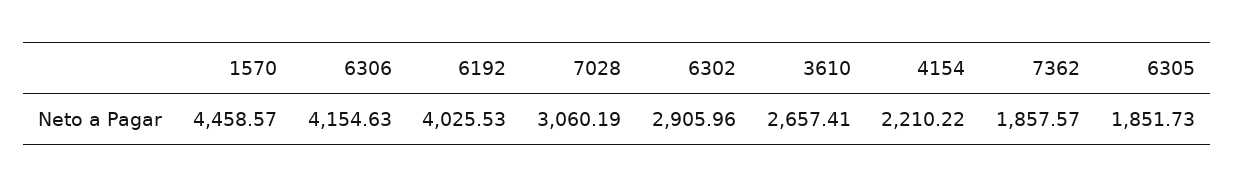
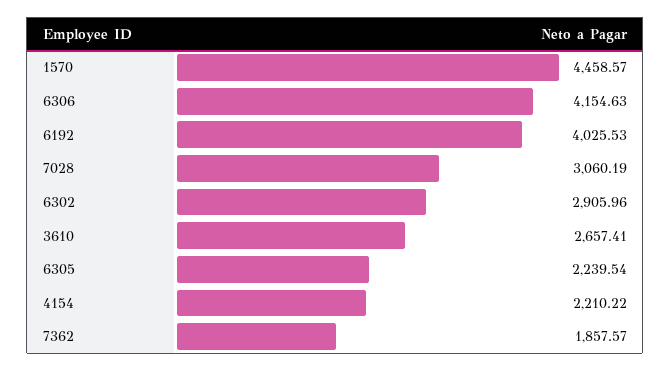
6305: 1851.73 -> 2239.54

